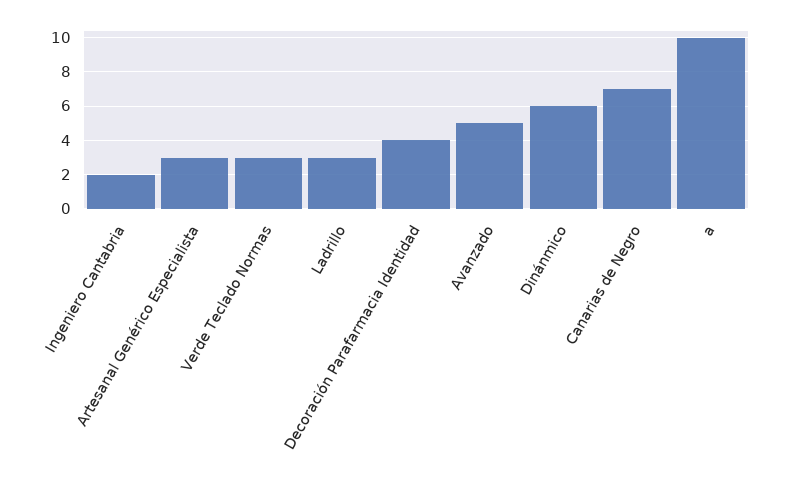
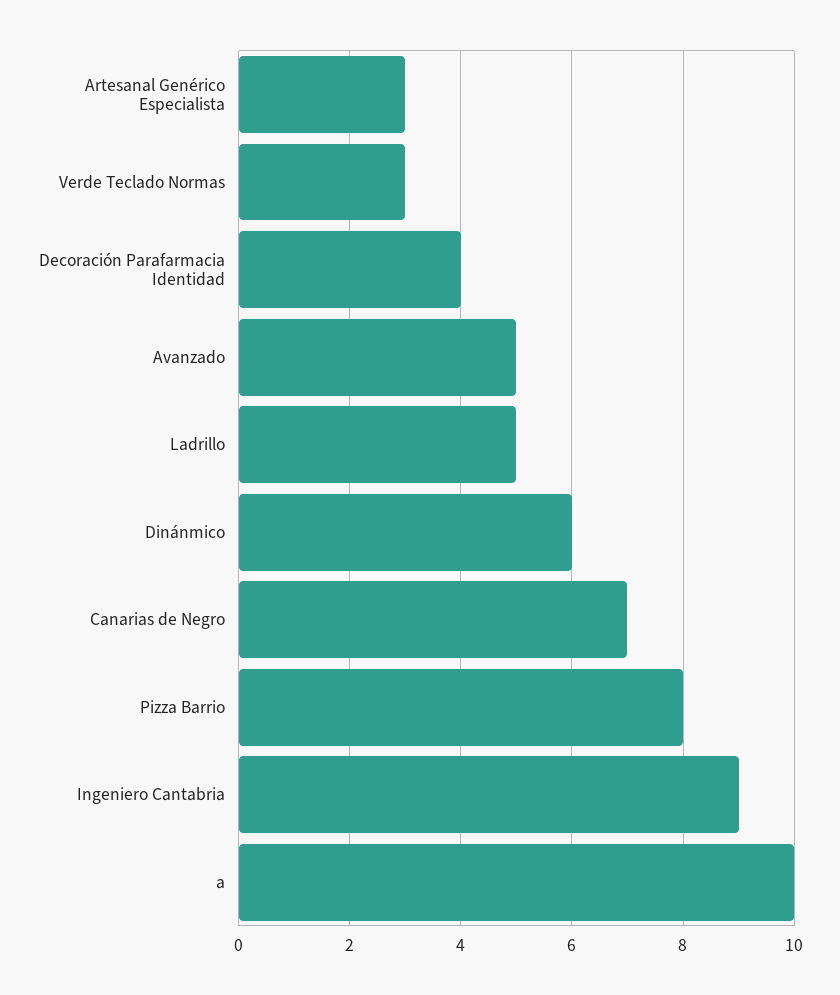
Ingeniero Cantabria: 2 -> 9
Ladrillo: 3 -> 5
Pizza Barrio: none -> 8

